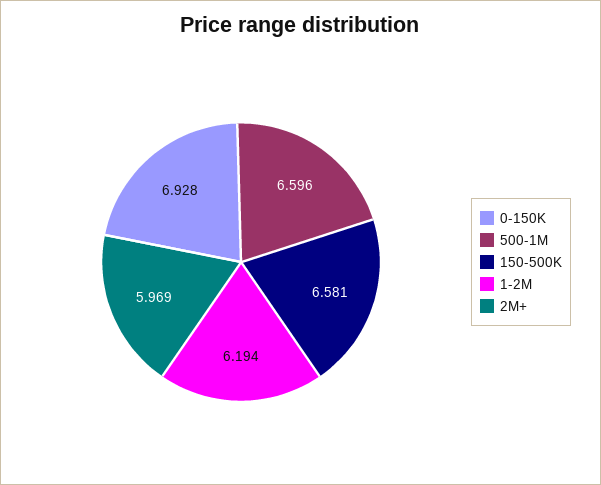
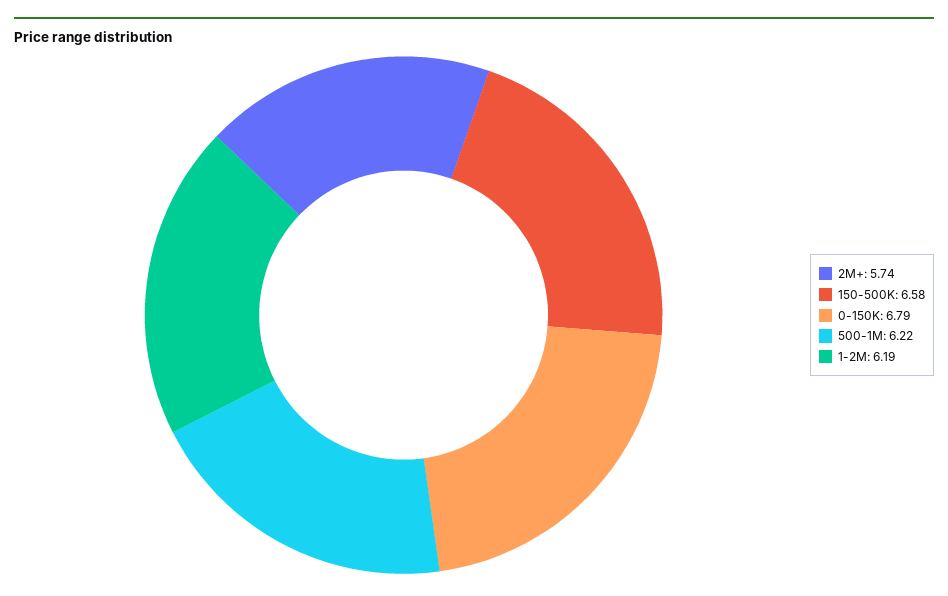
0-150K: 6.928 -> 6.79
500-1M: 6.596 -> 6.22
2M+: 5.969 -> 5.74

